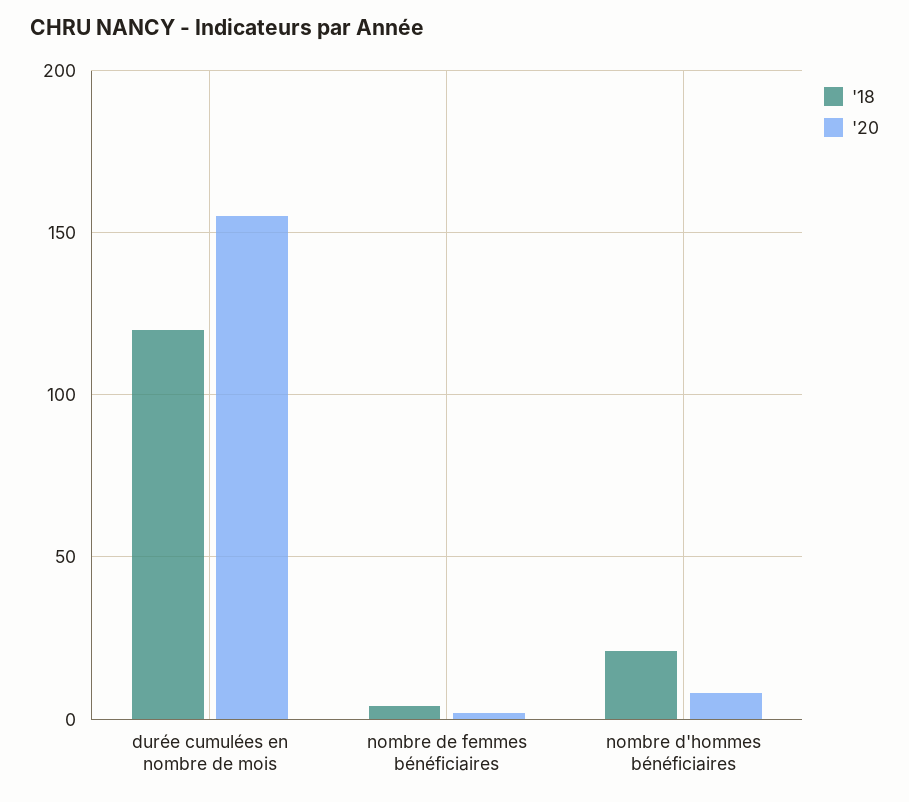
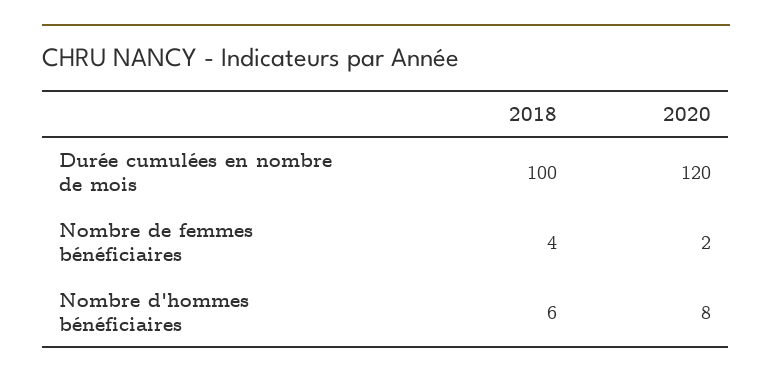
'18, durée cumulées en nombre de mois: 120 -> 100
'20, durée cumulées en nombre de mois: 155 -> 120
'18, nombre d'hommes bénéficiaires: 20 -> 6

